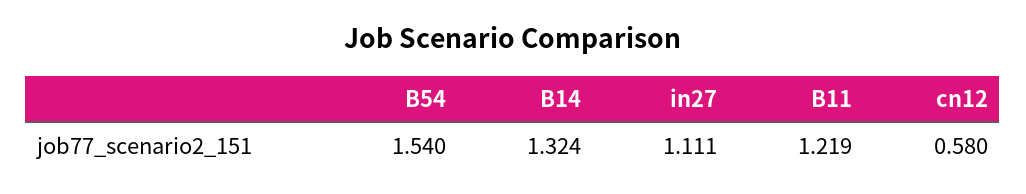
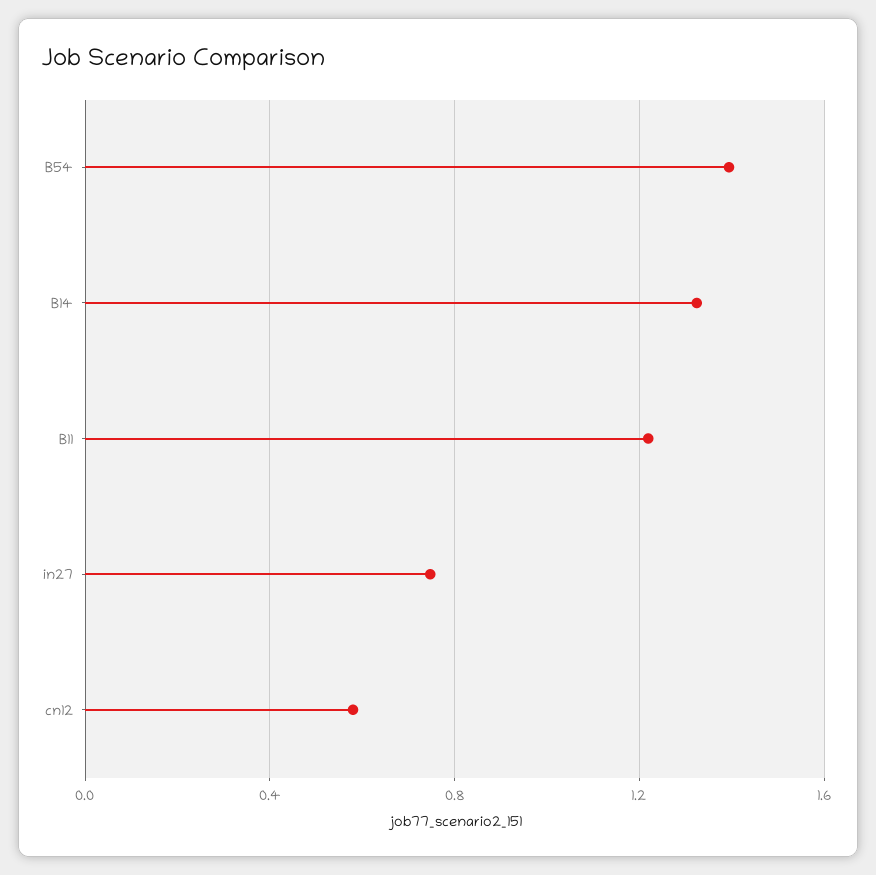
B54: 1.54 -> 1.4
in27: 1.111 -> 0.75

